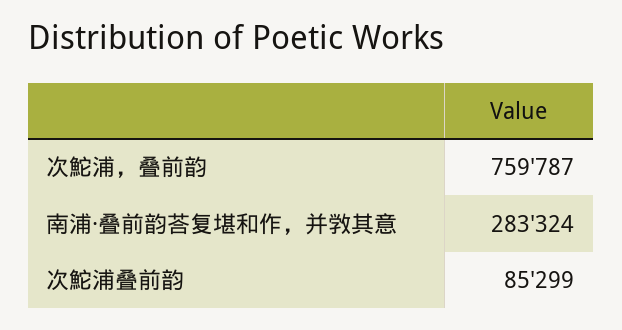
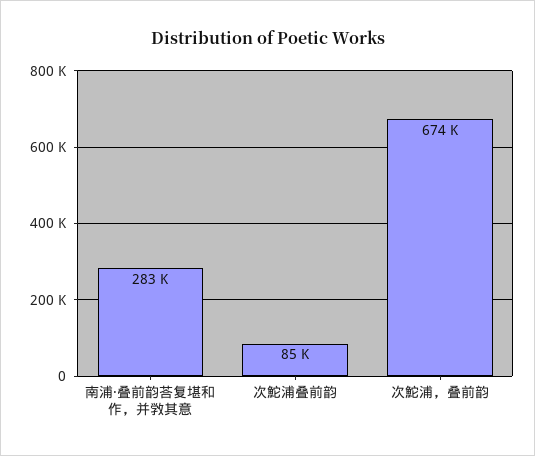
次鮀浦，叠前韵: 759787 -> 674000

